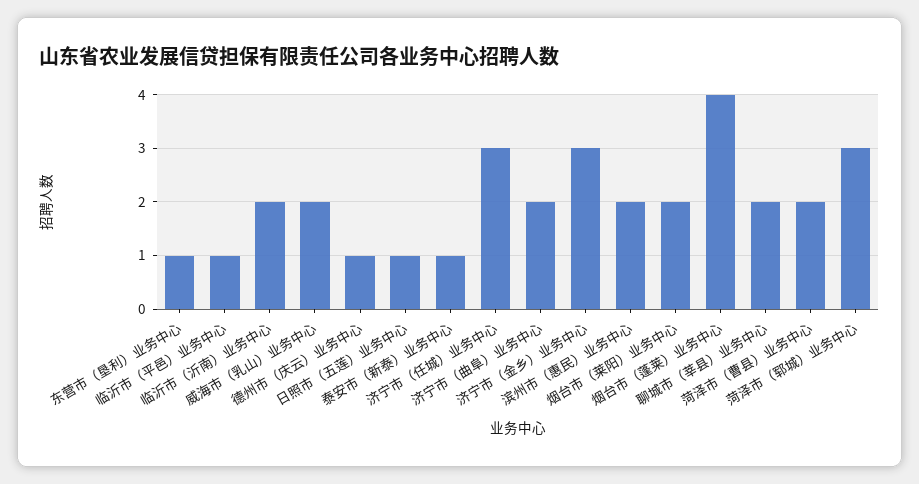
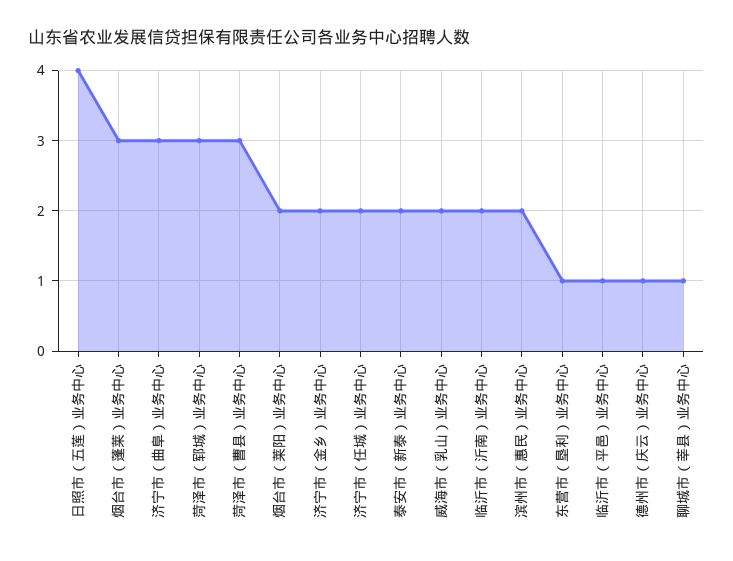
日照市（五莲）业务中心: 1 -> 4
泰安市（新泰）业务中心: 1 -> 2
济宁市（任城）业务中心: 3 -> 2
济宁市（曲阜）业务中心: 2 -> 3
济宁市（金乡）业务中心: 3 -> 2
烟台市（蓬莱）业务中心: 4 -> 3
聊城市（莘县）业务中心: 2 -> 1
菏泽市（曹县）业务中心: 2 -> 3

